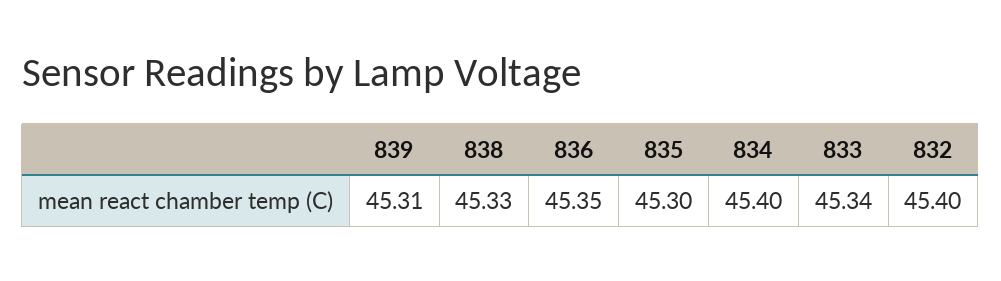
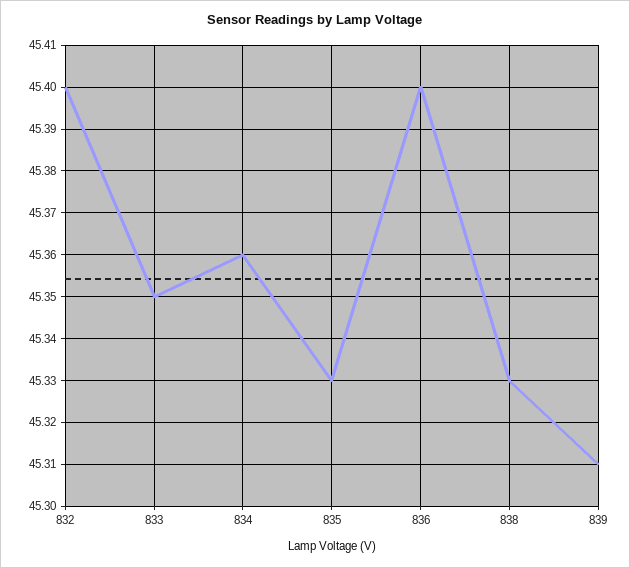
836: 45.35 -> 45.4
835: 45.3 -> 45.33
834: 45.4 -> 45.36
833: 45.34 -> 45.35

